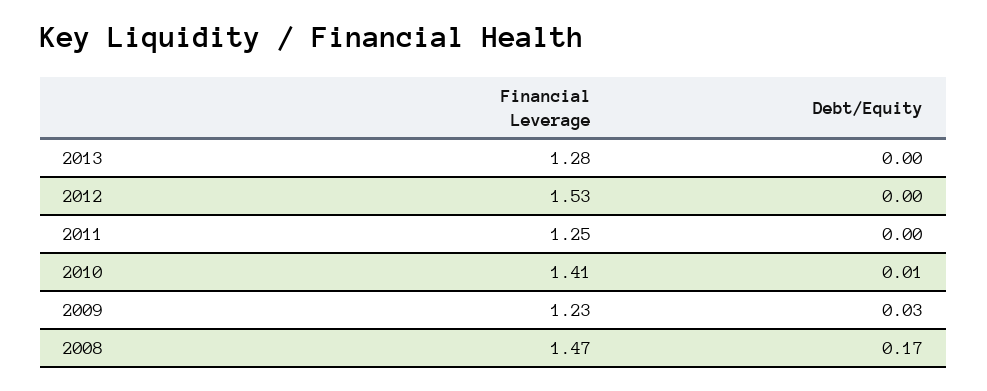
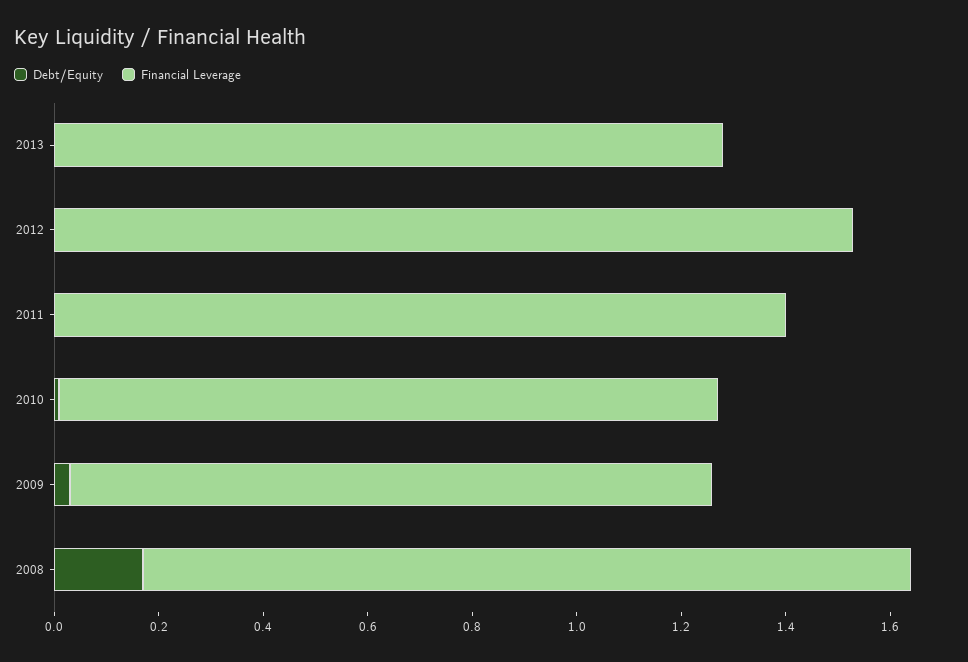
Financial Leverage, 2011: 1.25 -> 1.4
Financial Leverage, 2010: 1.41 -> 1.25

